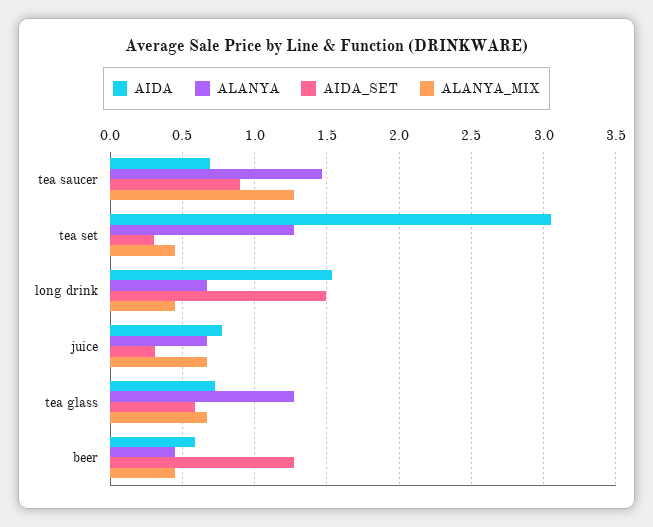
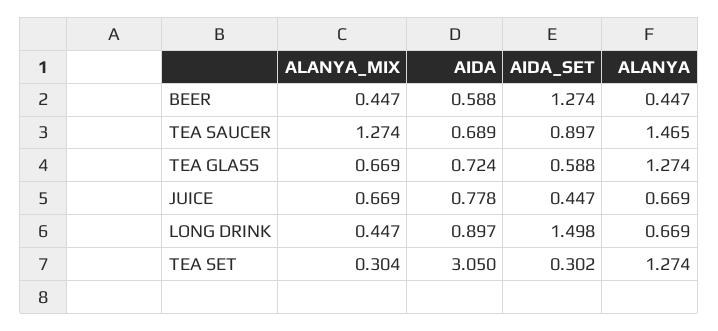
ALANYA_MIX, tea set: 0.45 -> 0.304
AIDA, long drink: 1.55 -> 0.897
AIDA_SET, juice: 0.3 -> 0.447

